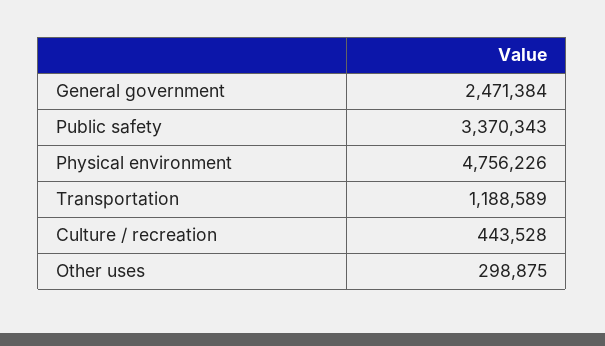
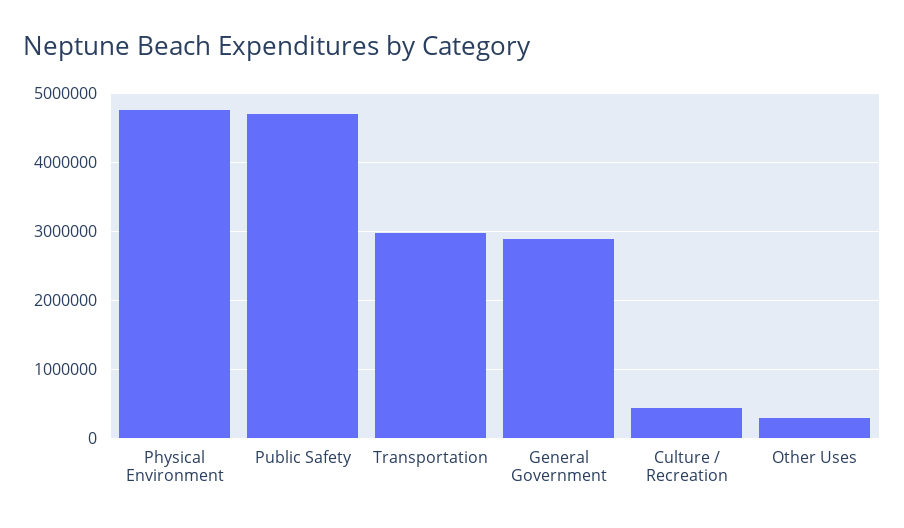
General government: 2471384 -> 2900000
Public safety: 3370343 -> 4700000
Transportation: 1188589 -> 3000000

